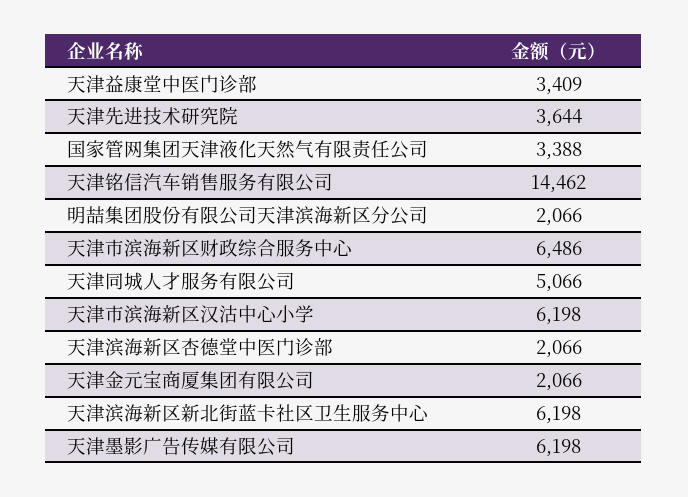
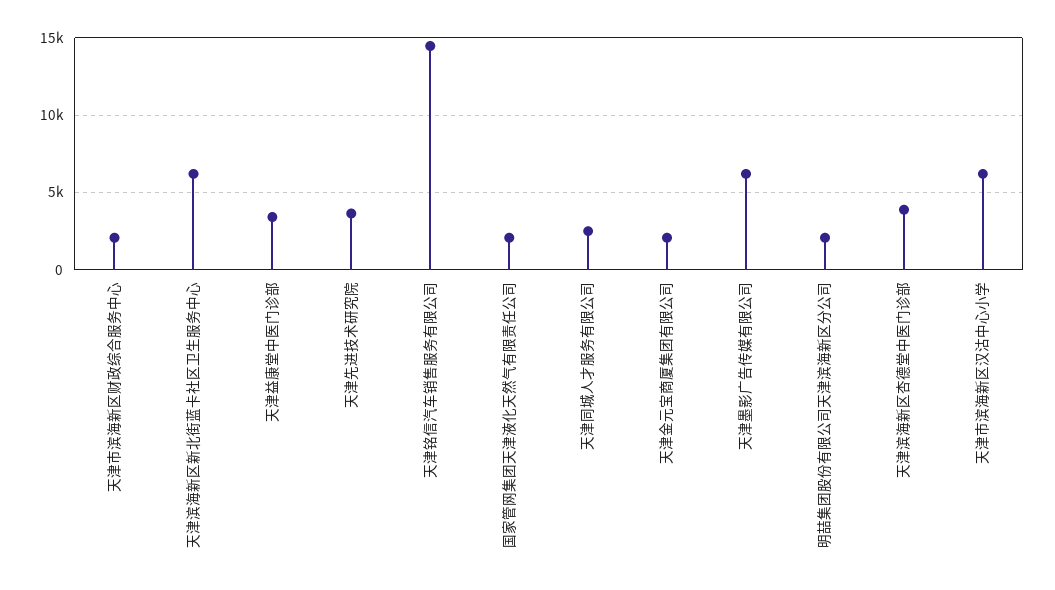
国家管网集团天津液化天然气有限责任公司: 3388 -> 2000
天津市滨海新区财政综合服务中心: 6486 -> 2000
天津同城人才服务有限公司: 5066 -> 2500
天津滨海新区杏德堂中医门诊部: 2066 -> 4000

